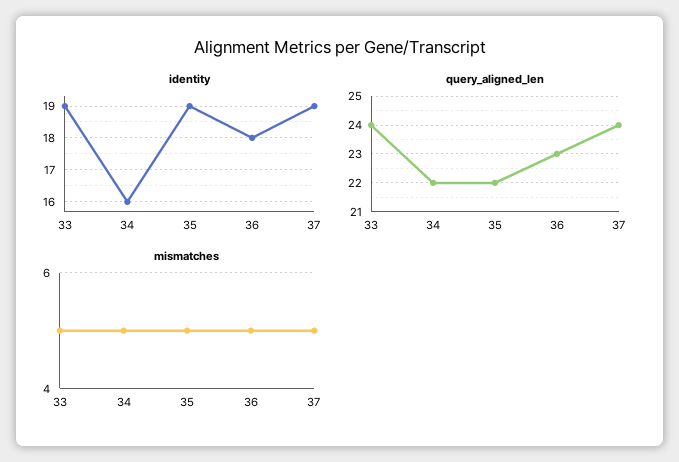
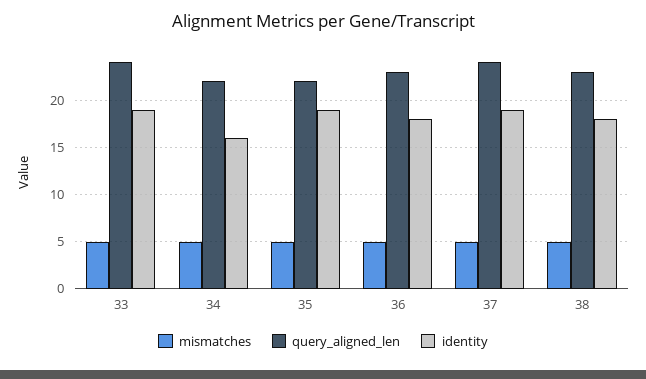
mismatches, 38: none -> 5
query_aligned_len, 38: none -> 23
identity, 38: none -> 18

